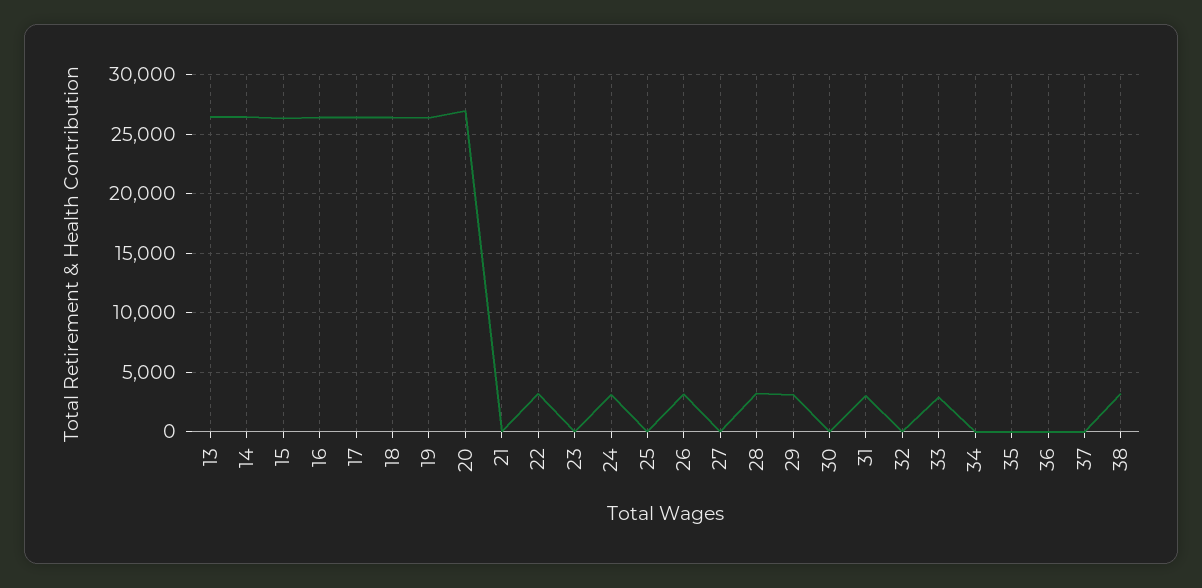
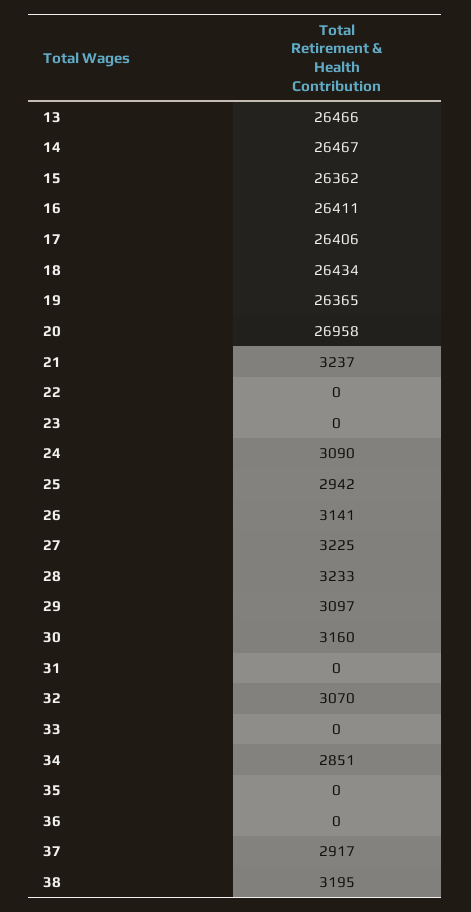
21: 0 -> 3237
22: 3000 -> 0
25: 0 -> 2942
27: 0 -> 3225
30: 0 -> 3160
31: 3000 -> 0
32: 0 -> 3070
33: 3000 -> 0
34: 0 -> 2851
37: 0 -> 2917

